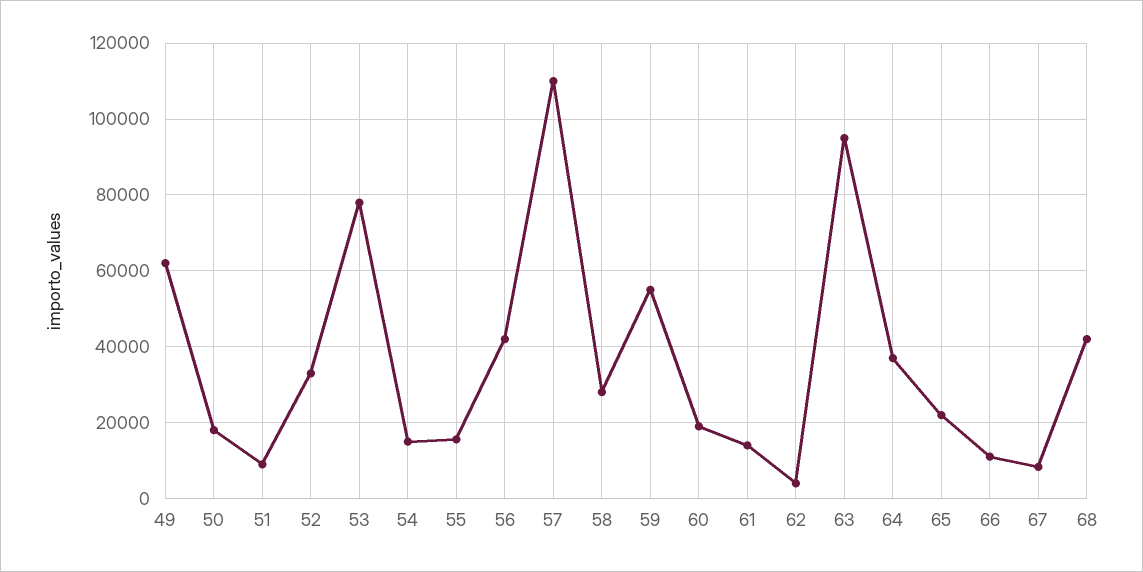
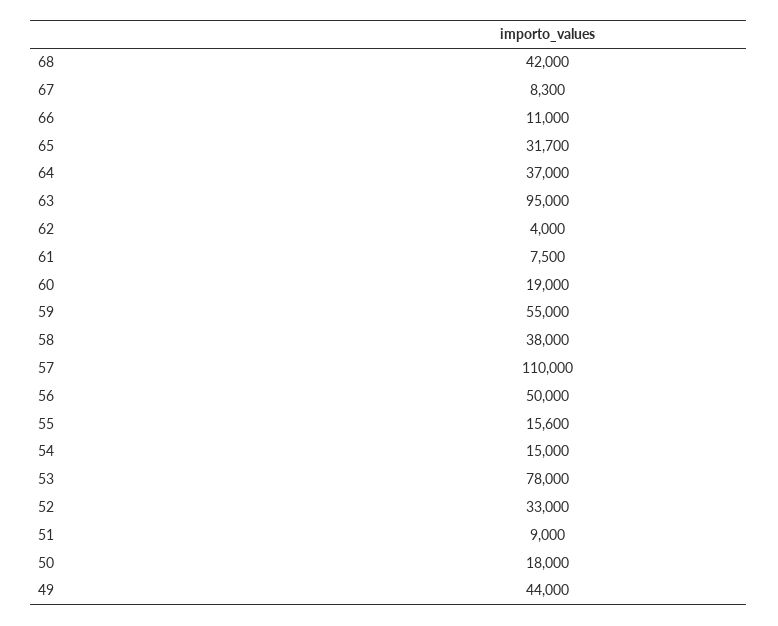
49: 62000 -> 44000
56: 42000 -> 50000
58: 28000 -> 38000
61: 14000 -> 7500
65: 22000 -> 31700

